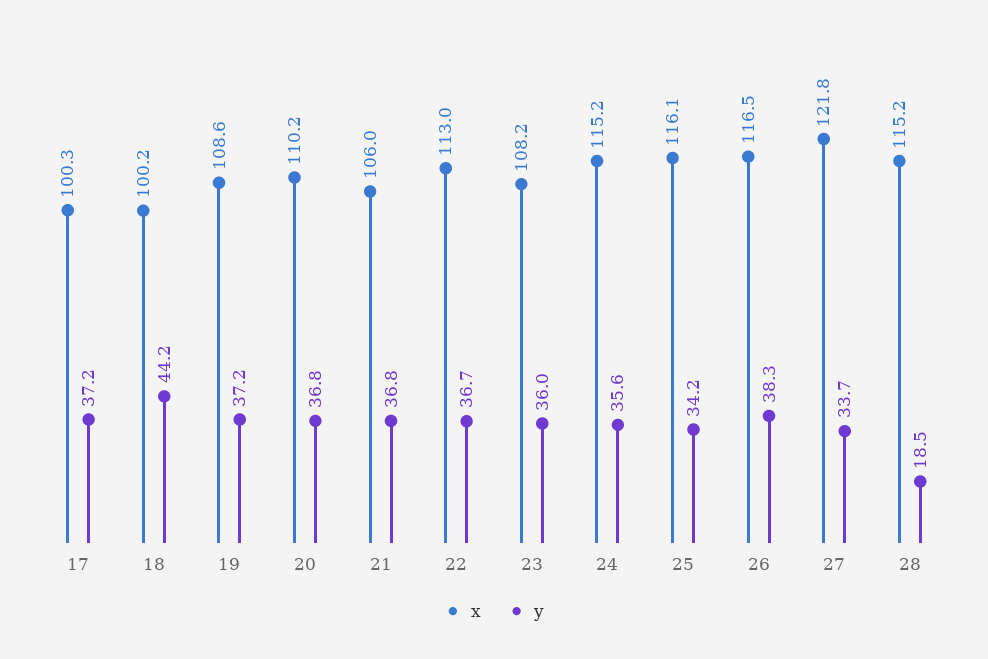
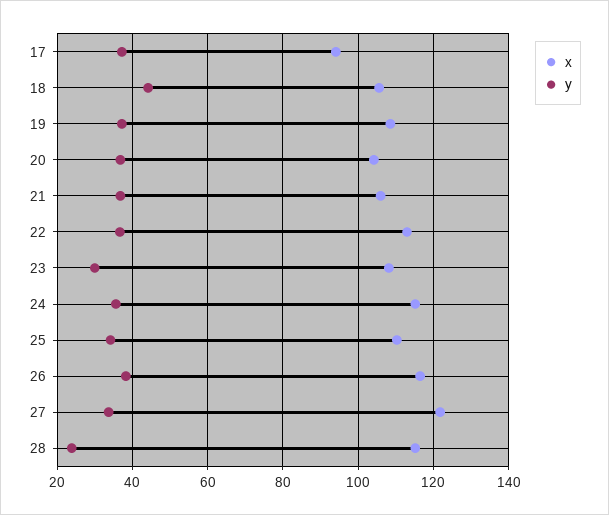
x, 17: 100.3 -> 94
x, 18: 100.2 -> 106
x, 20: 110.2 -> 104
y, 23: 36 -> 30
x, 25: 116.1 -> 110
y, 28: 18.5 -> 24

